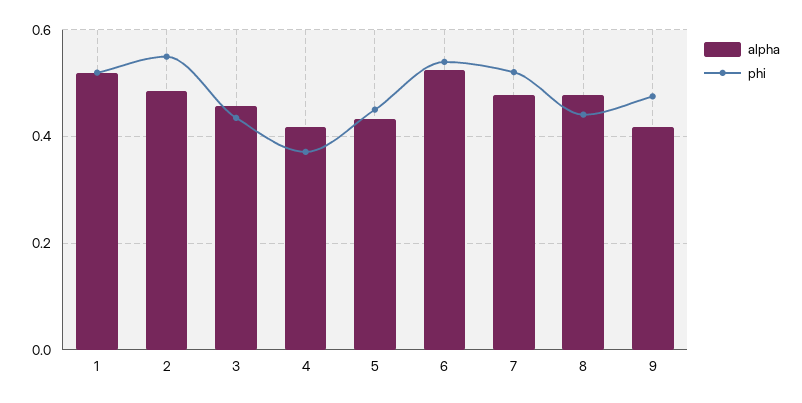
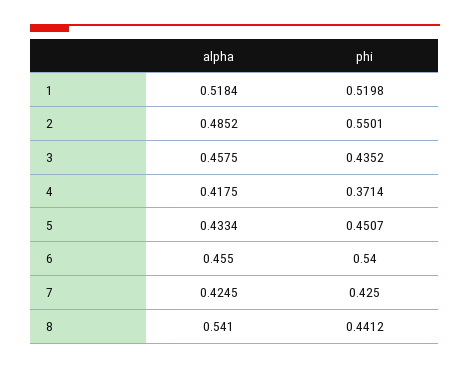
alpha, 6: 0.52 -> 0.455
alpha, 7: 0.48 -> 0.4245
phi, 7: 0.52 -> 0.425
alpha, 8: 0.48 -> 0.541
alpha, 9: 0.42 -> none
phi, 9: 0.48 -> none

